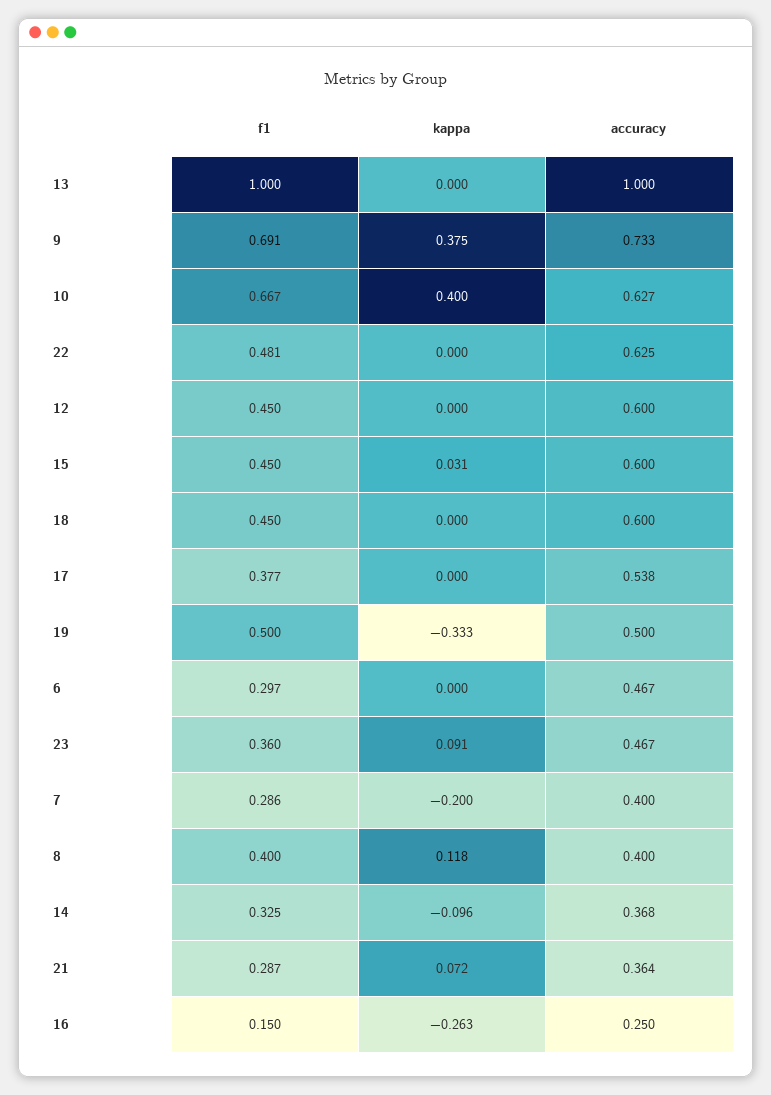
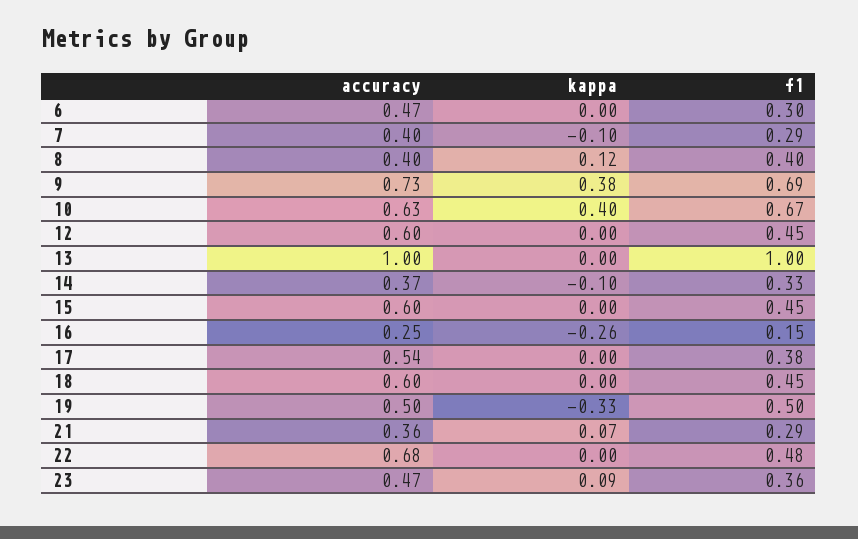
accuracy, 22: 0.625 -> 0.68
kappa, 15: 0.031 -> 0
kappa, 7: -0.2 -> -0.1

